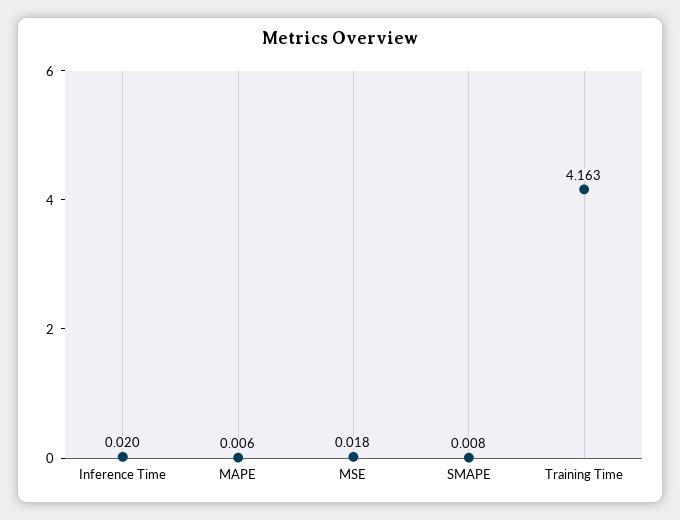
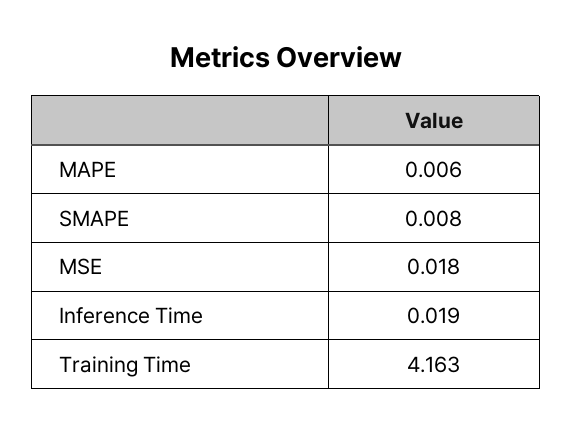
Inference Time: 0.02 -> 0.019

